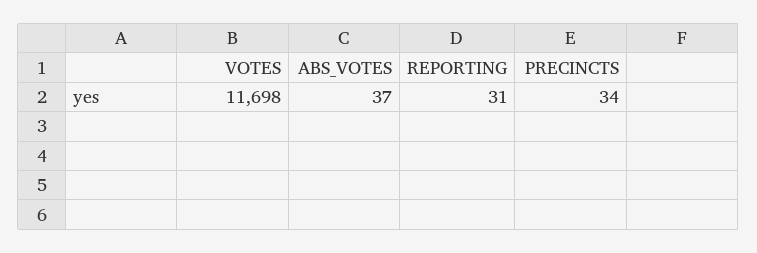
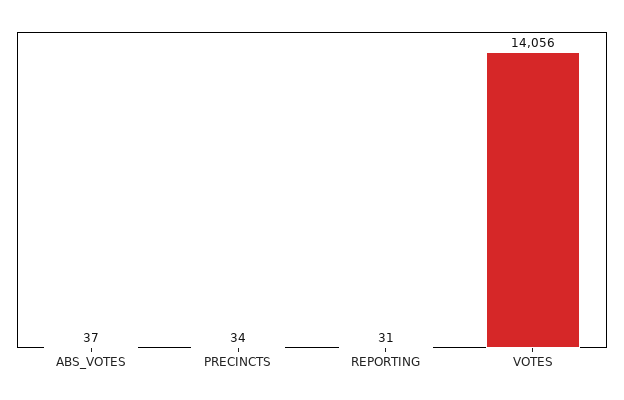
VOTES: 11698 -> 14056

